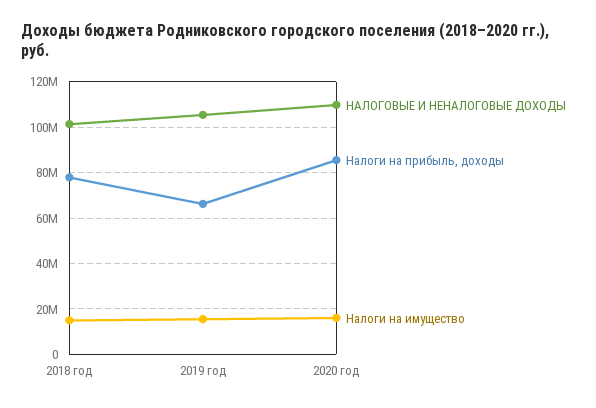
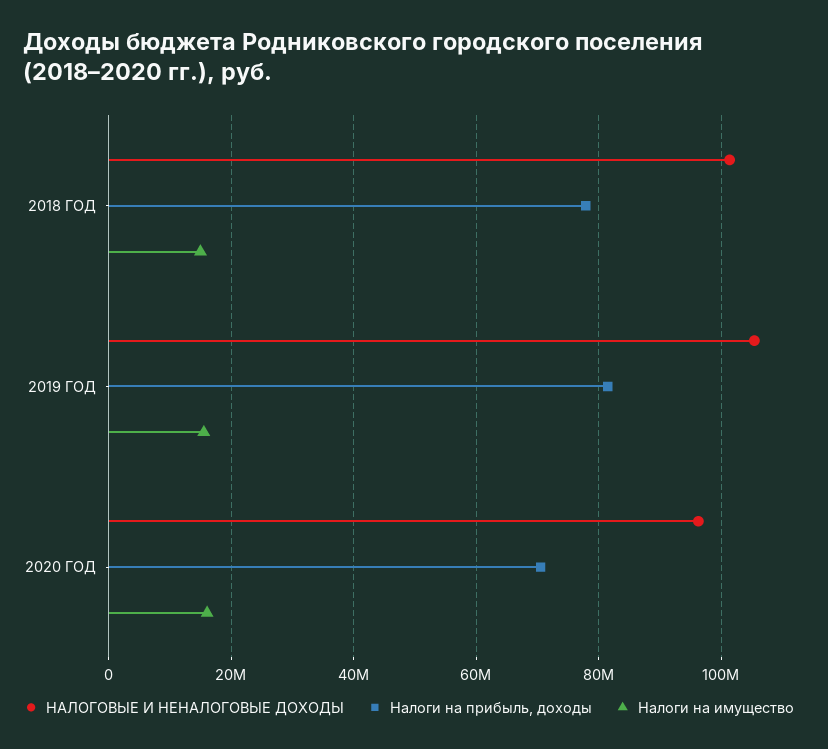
Налоги на прибыль, доходы, 2019 год: 65000000 -> 82000000
НАЛОГОВЫЕ И НЕНАЛОГОВЫЕ ДОХОДЫ, 2020 год: 110000000 -> 96000000
Налоги на прибыль, доходы, 2020 год: 85000000 -> 70000000

